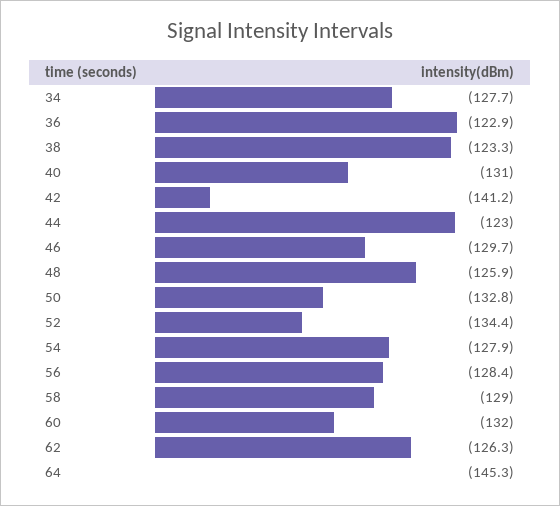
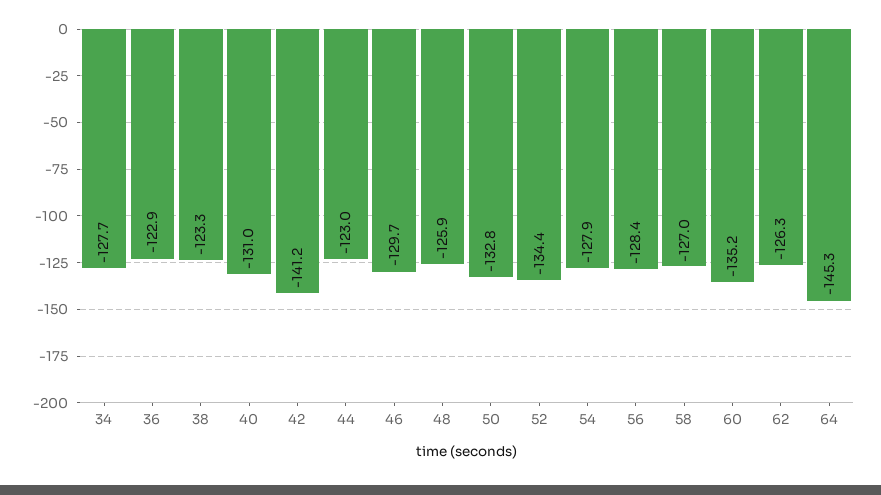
58: -129 -> -127
60: -132 -> -135.2

